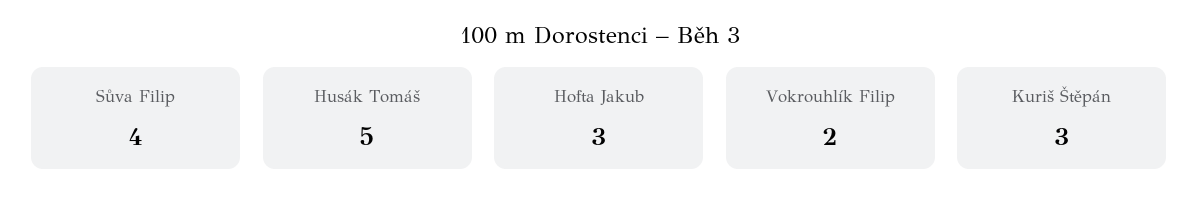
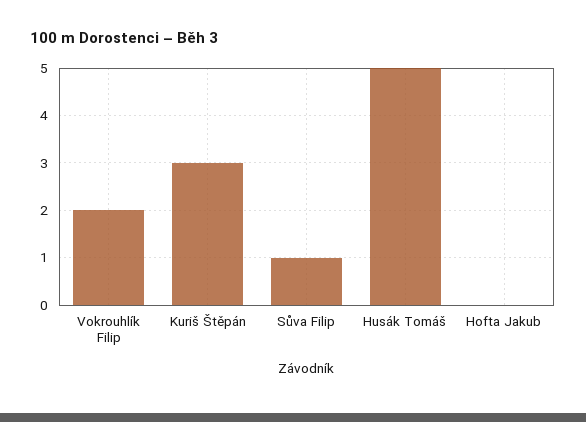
Sůva Filip: 4 -> 1
Hofta Jakub: 3 -> 0

